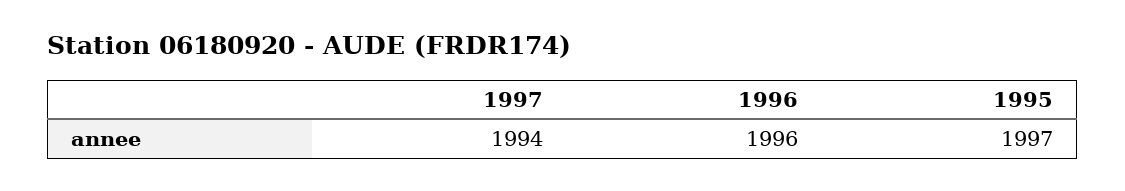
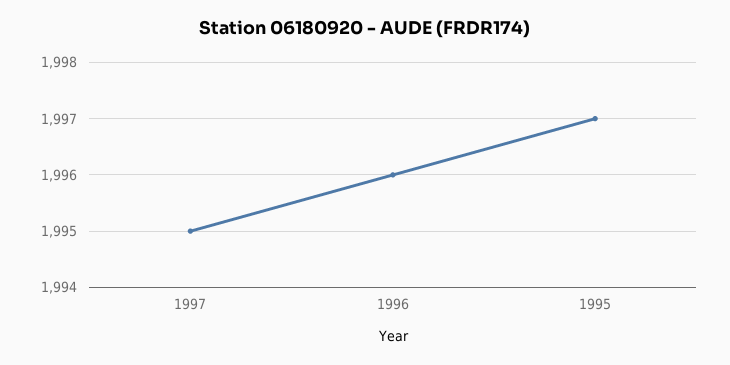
1997: 1994 -> 1995

